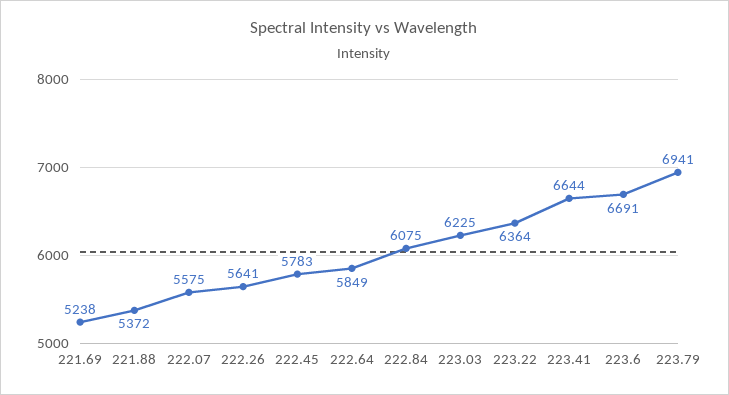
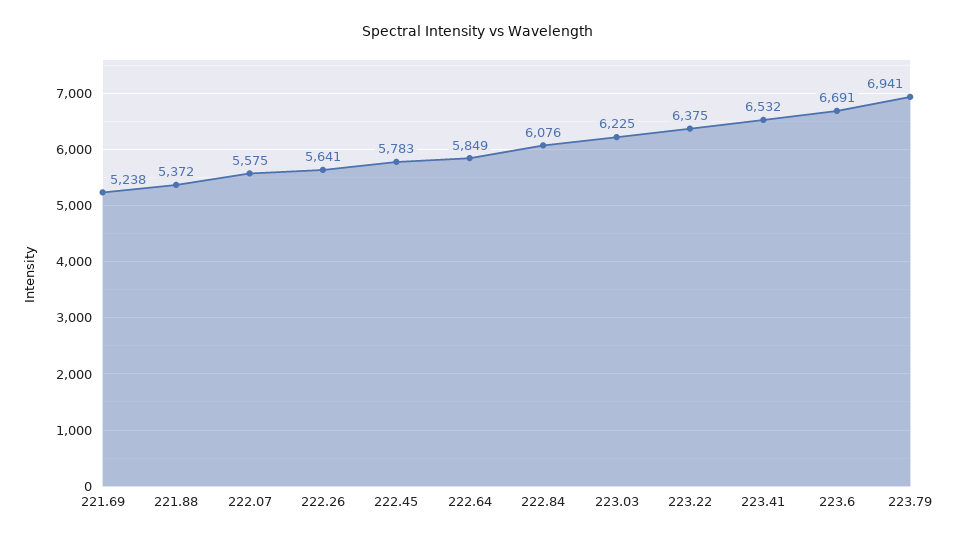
222.84: 6075 -> 6076
223.22: 6364 -> 6375
223.41: 6644 -> 6532

